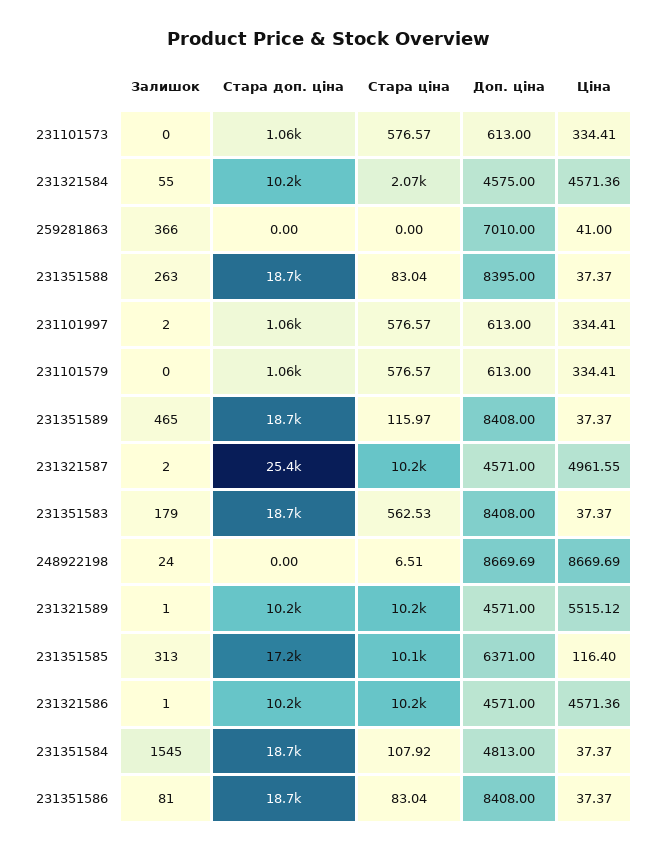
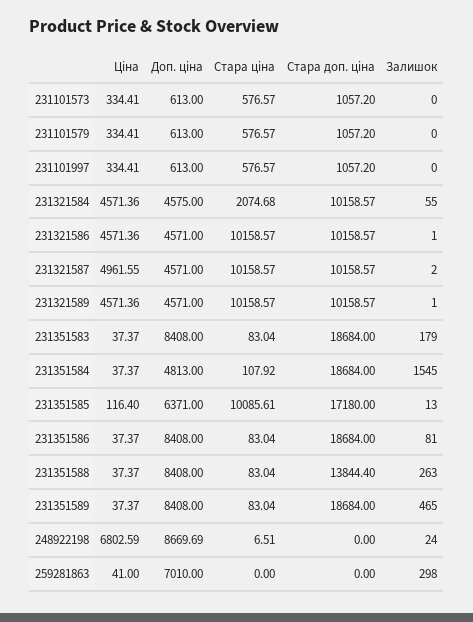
Залишок, 259281863: 366 -> 298
Стара доп. ціна, 231351588: 18700 -> 13844.4
Доп. ціна, 231351588: 8395 -> 8408
Залишок, 231101997: 2 -> 0
Стара ціна, 231351589: 115.97 -> 83.04
Стара доп. ціна, 231321587: 25400 -> 10158.57
Стара ціна, 231351583: 562.53 -> 83.04
Ціна, 248922198: 8669.69 -> 6802.59
Ціна, 231321589: 5515.12 -> 4571.36
Залишок, 231351585: 313 -> 13

